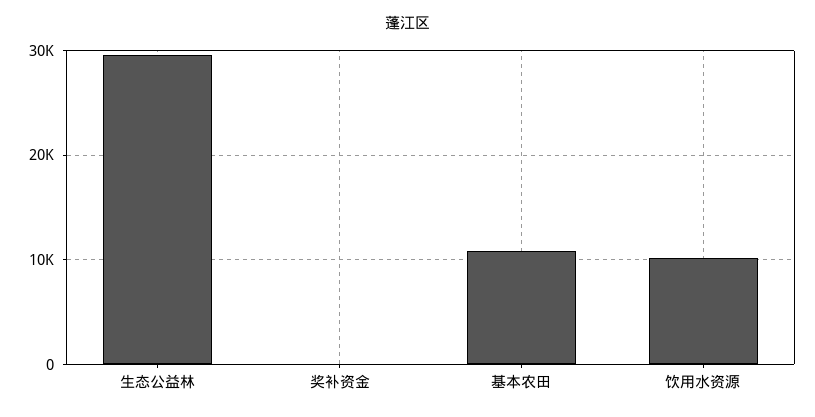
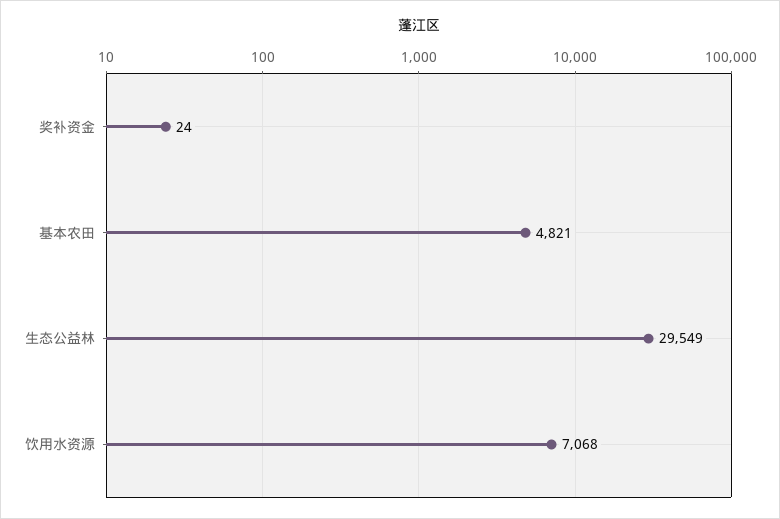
基本农田: 11000 -> 4821
饮用水资源: 10000 -> 7068

